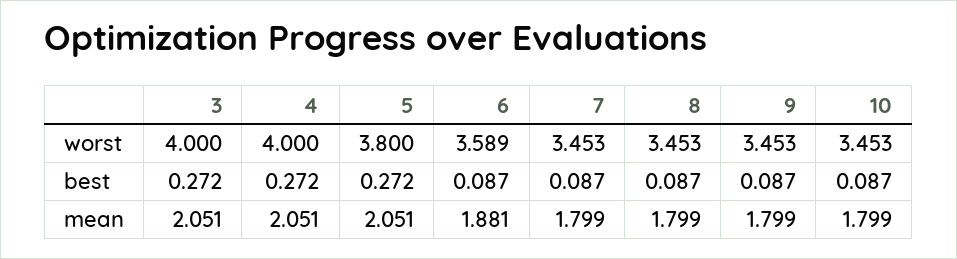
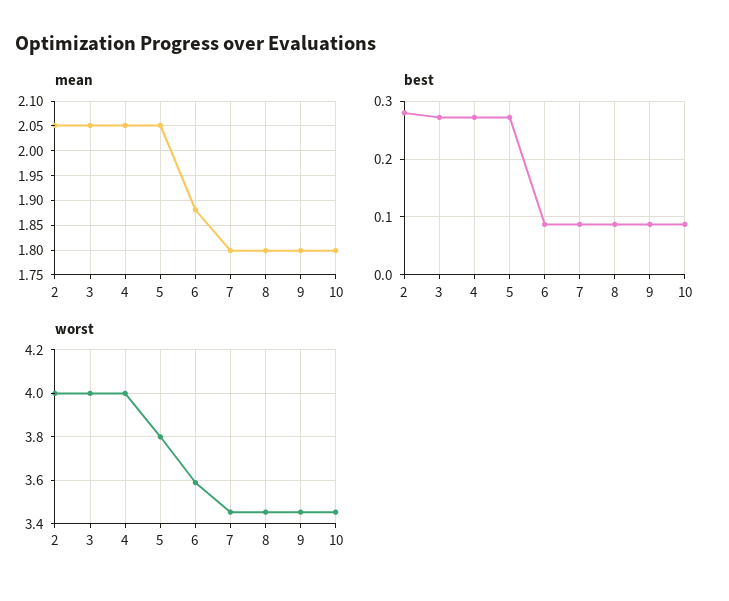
mean, 2: none -> 2.05
best, 2: none -> 0.28
worst, 2: none -> 4

